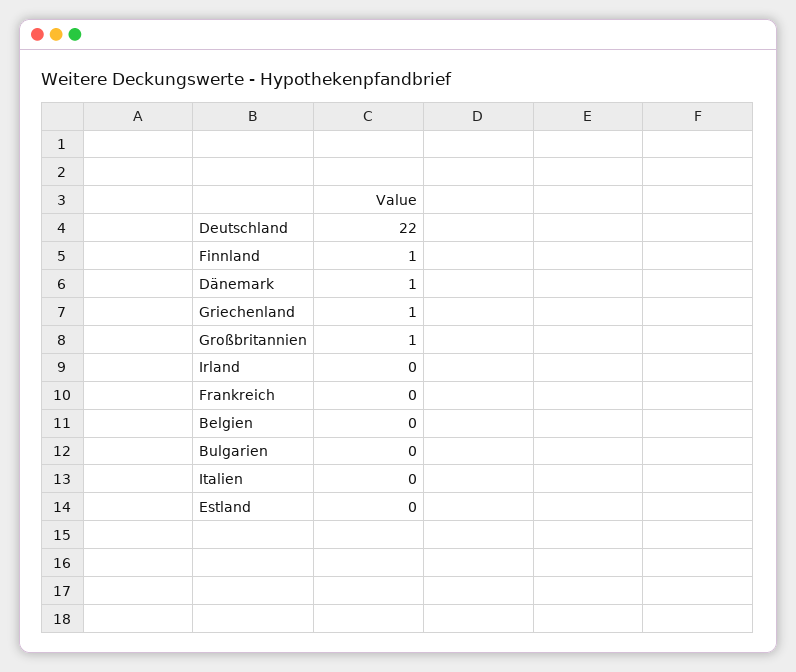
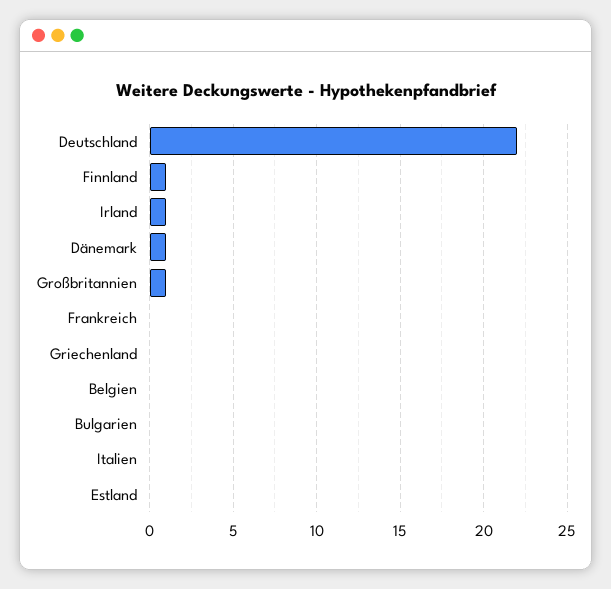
Griechenland: 1 -> 0
Irland: 0 -> 1

